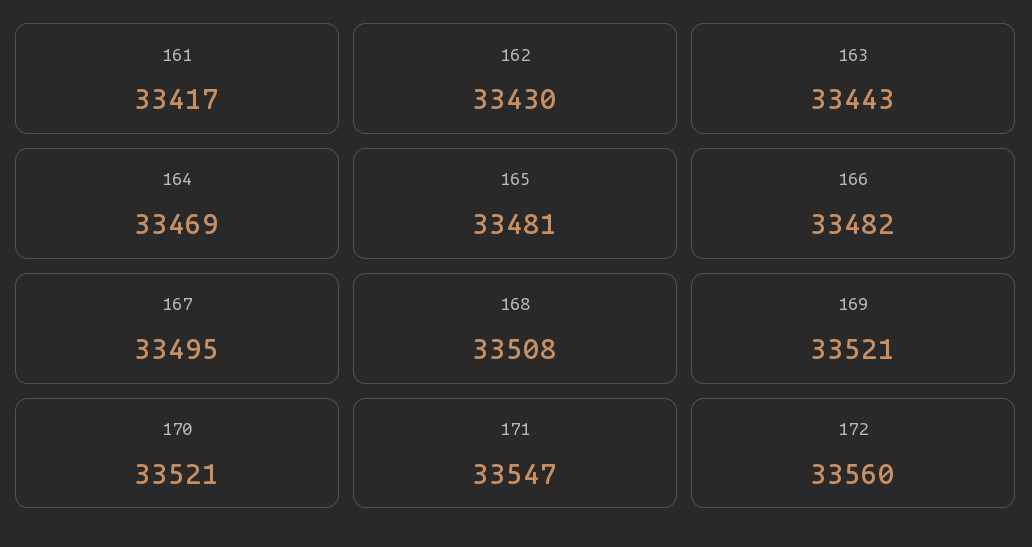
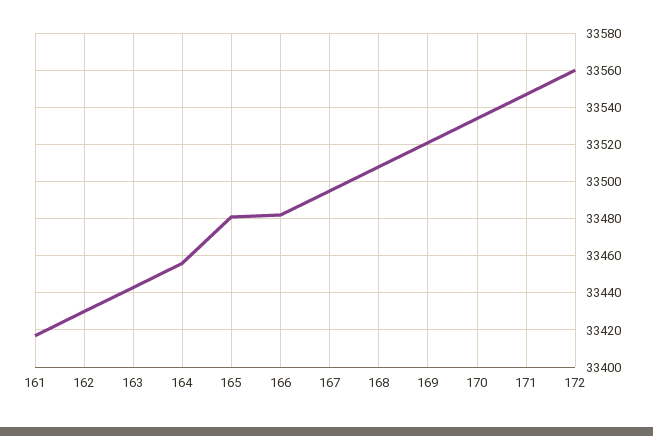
164: 33469 -> 33455
170: 33521 -> 33535

